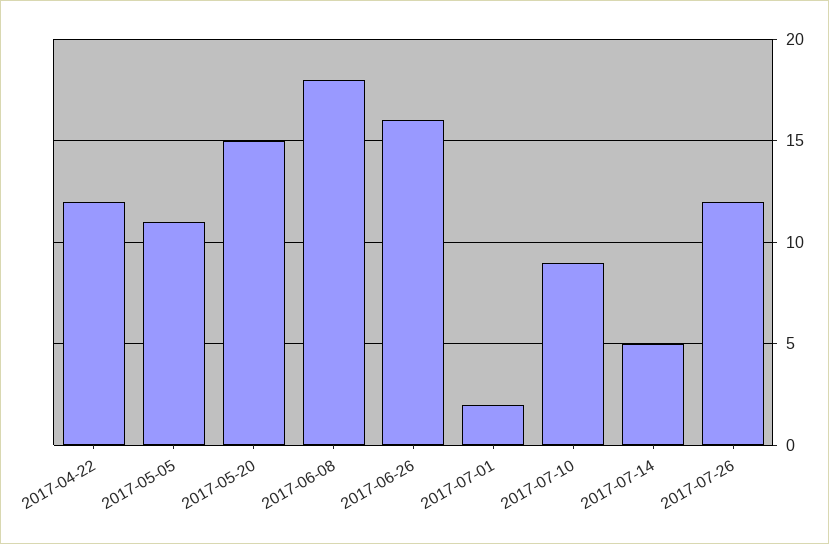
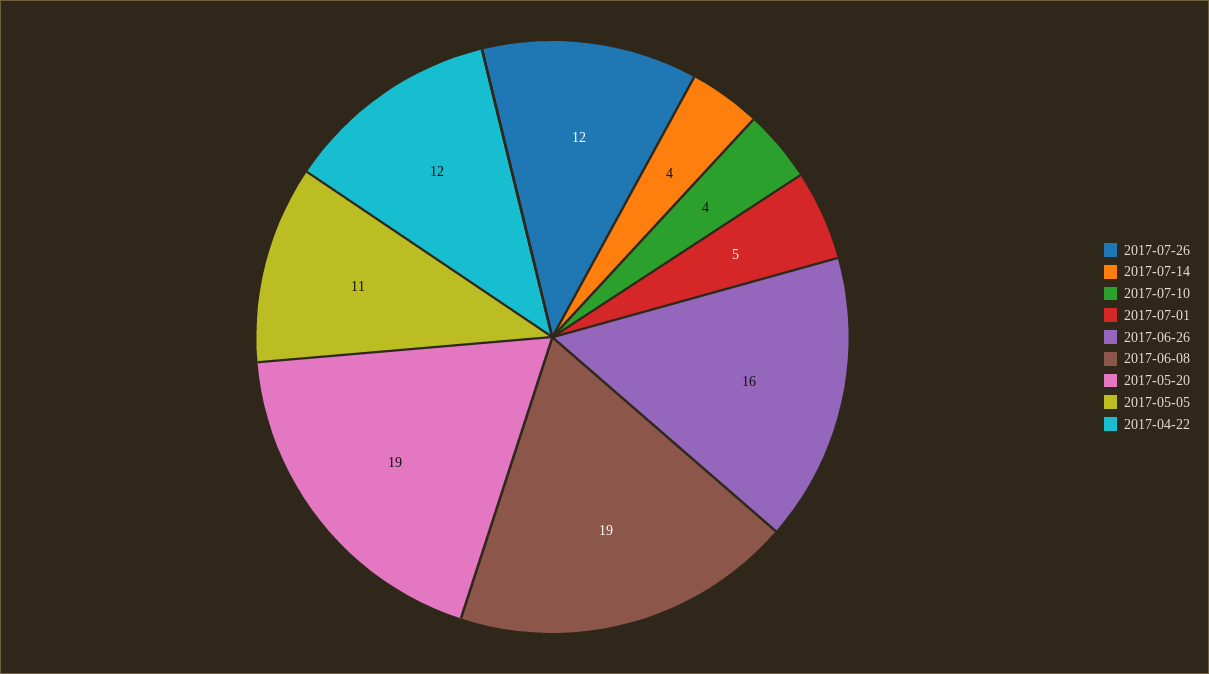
2017-05-20: 15 -> 19
2017-06-08: 18 -> 19
2017-07-01: 2 -> 5
2017-07-10: 9 -> 4
2017-07-14: 5 -> 4

